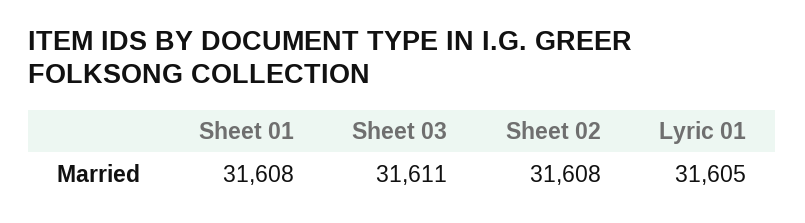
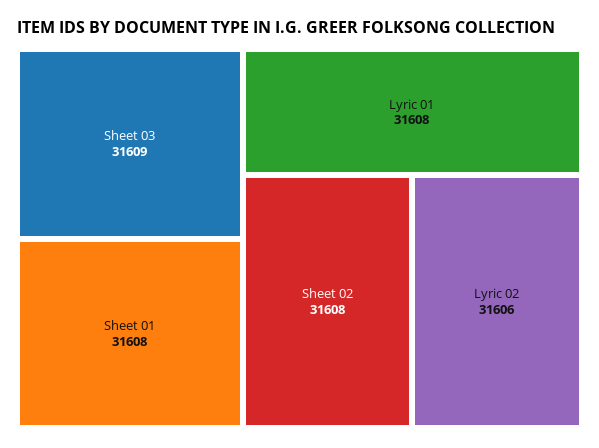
Sheet 03: 31611 -> 31609
Lyric 01: 31605 -> 31608
Lyric 02: none -> 31606

